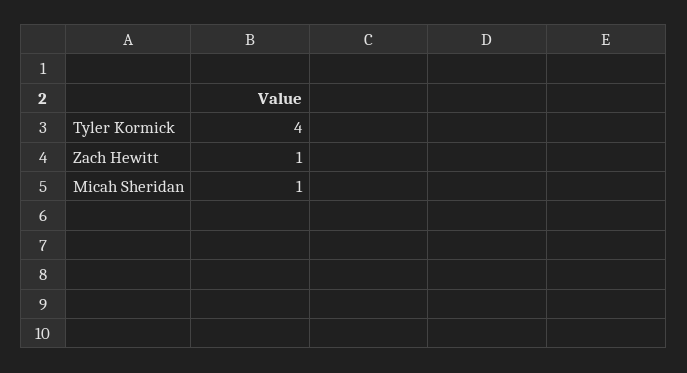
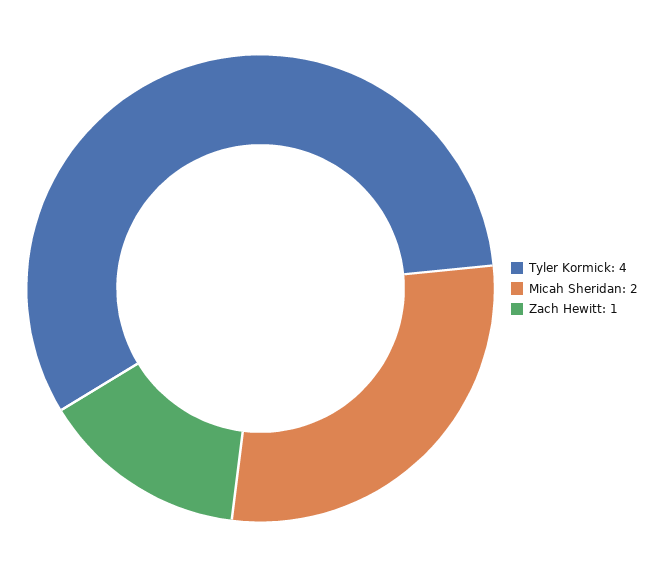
Micah Sheridan: 1 -> 2

